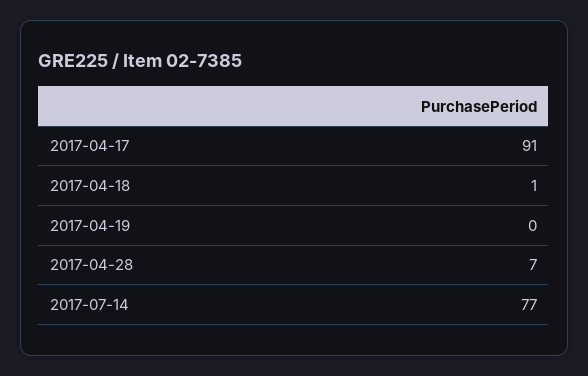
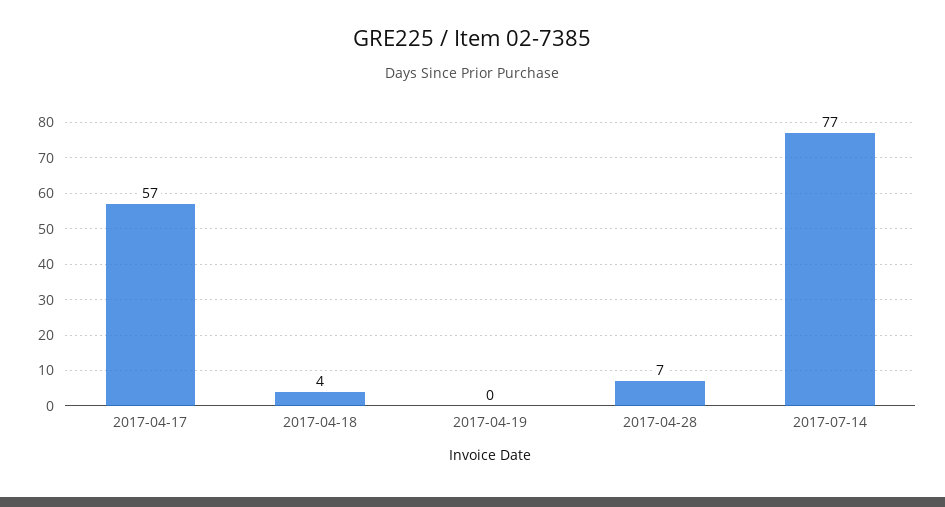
2017-04-17: 91 -> 57
2017-04-18: 1 -> 4

